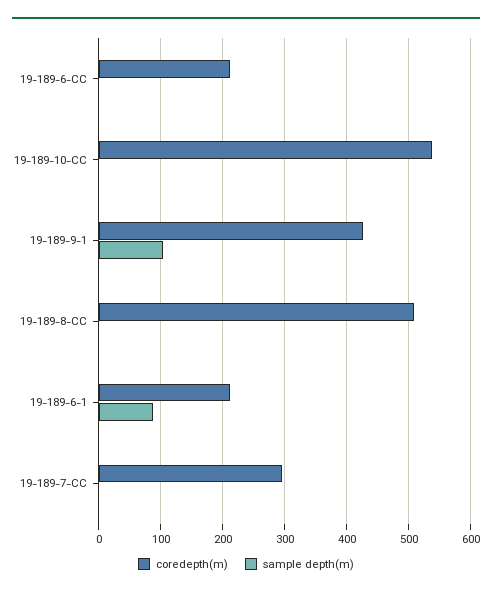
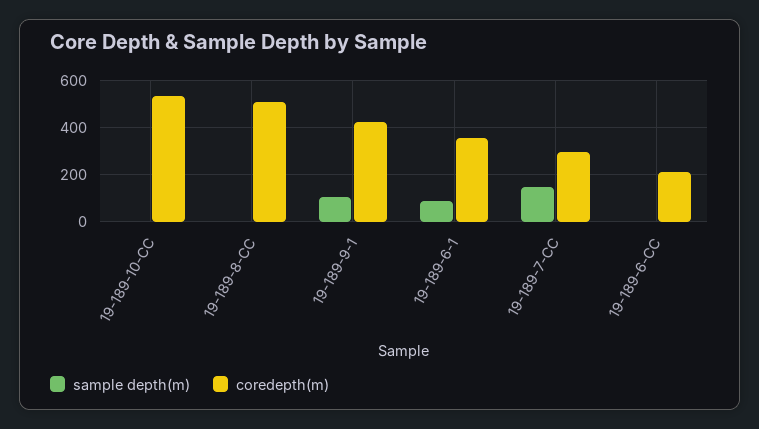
coredepth(m), 19-189-6-1: 210 -> 350
sample depth(m), 19-189-7-CC: 0 -> 150

